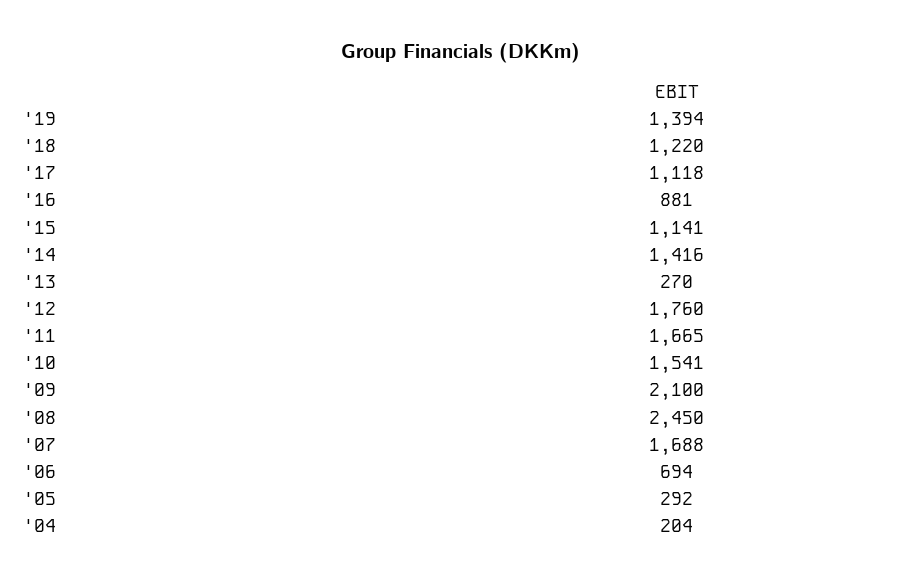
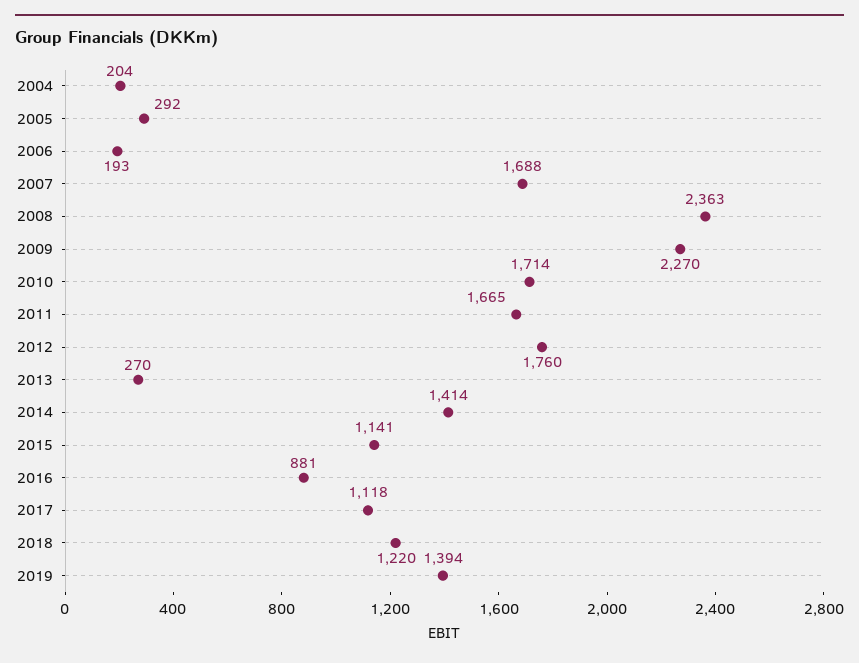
'14: 1416 -> 1414
'10: 1541 -> 1714
'09: 2100 -> 2270
'08: 2450 -> 2363
'06: 694 -> 193

